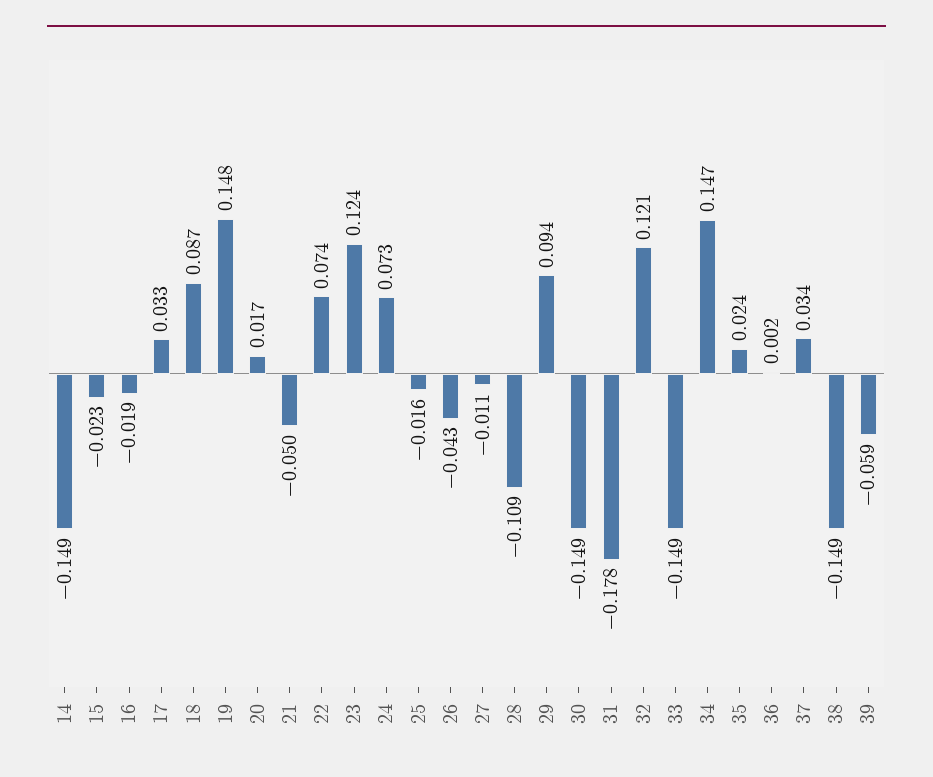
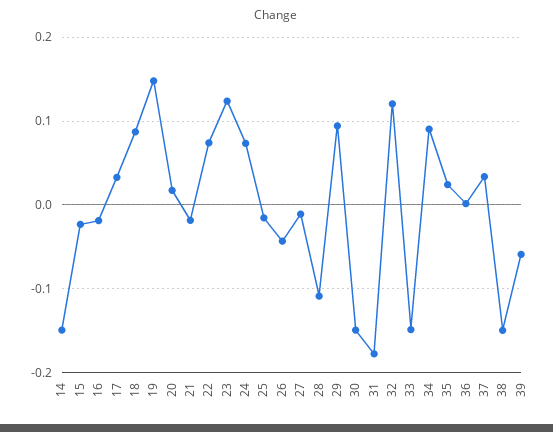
21: -0.05 -> -0.02
34: 0.147 -> 0.09

